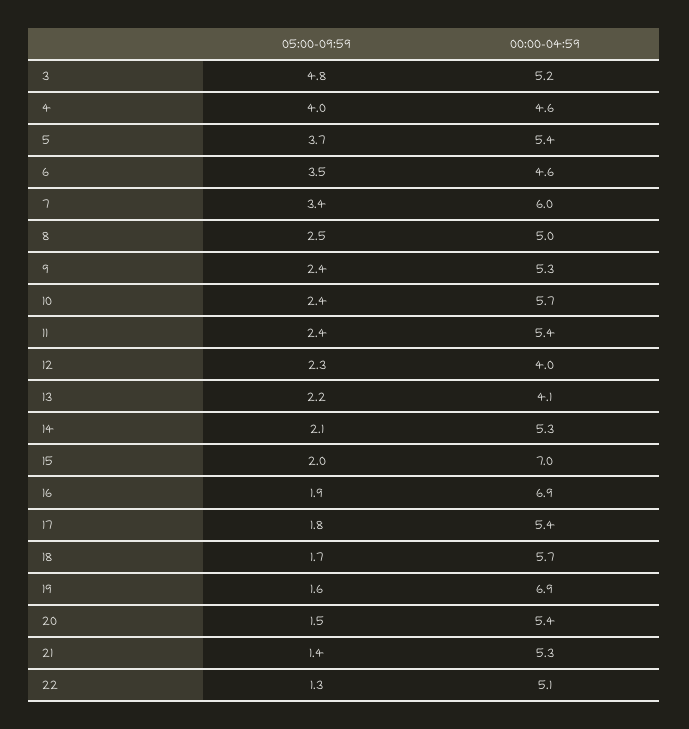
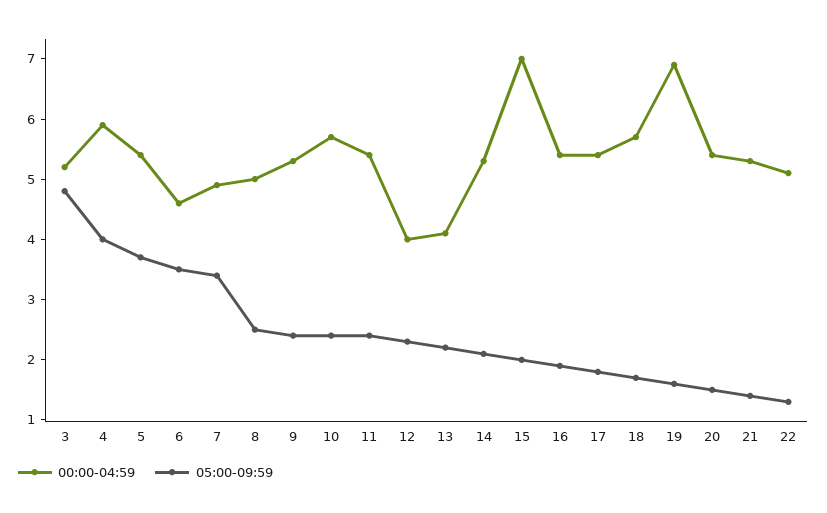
00:00-04:59, 4: 4.6 -> 6
00:00-04:59, 7: 6 -> 5
00:00-04:59, 16: 6.9 -> 5.5

